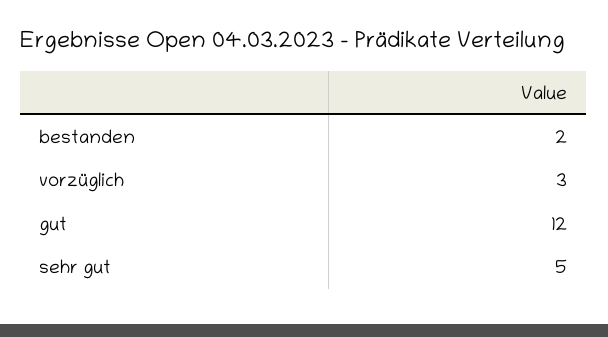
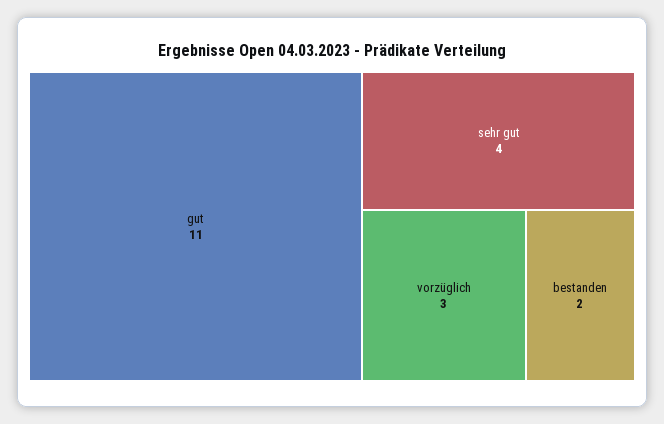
gut: 12 -> 11
sehr gut: 5 -> 4

